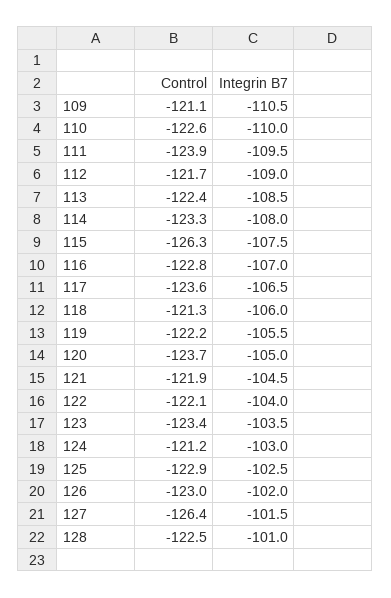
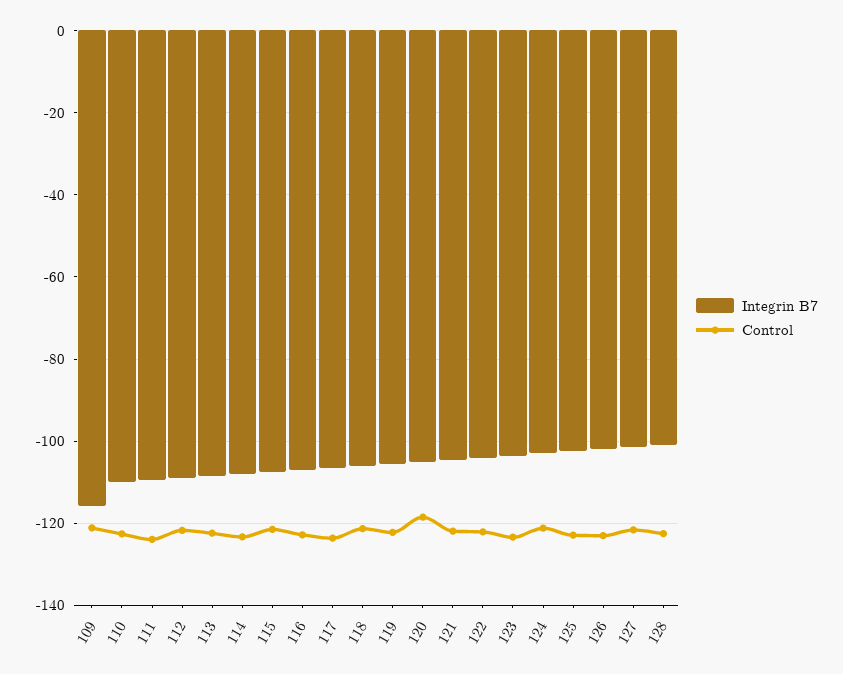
Integrin B7, 109: -110.5 -> -116
Control, 115: -126.3 -> -122
Control, 120: -123.7 -> -118
Control, 127: -126.4 -> -122

